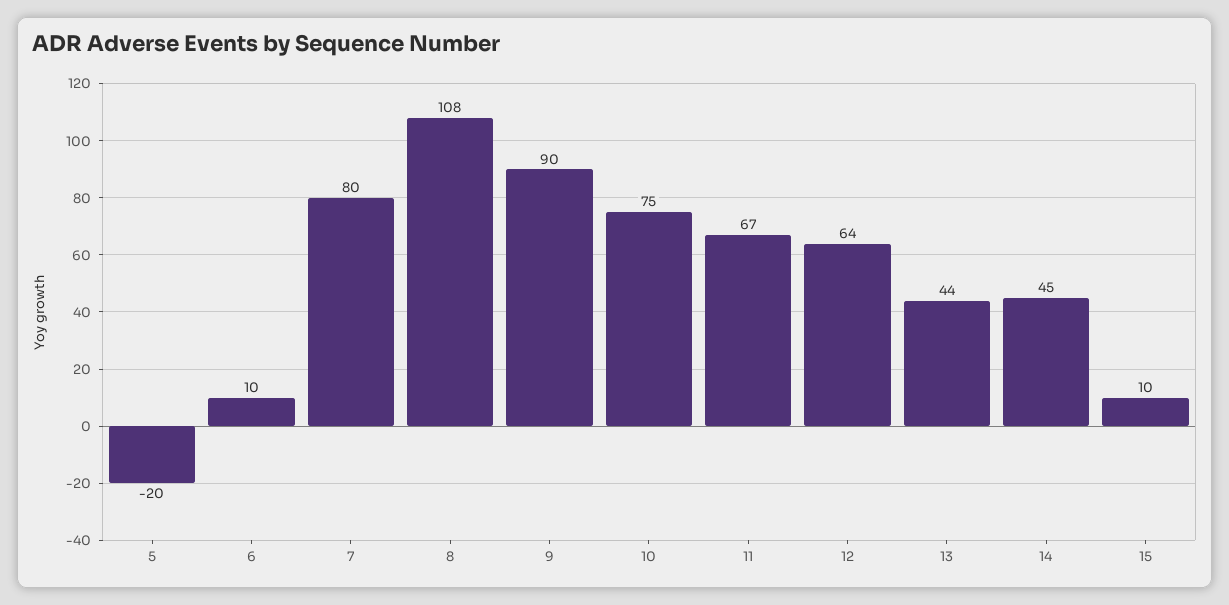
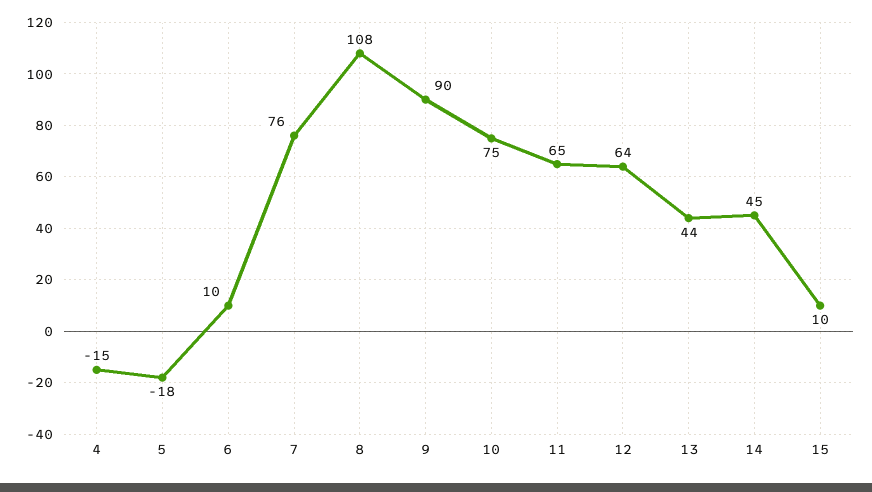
5: -20 -> -18
7: 80 -> 76
11: 67 -> 65
4: none -> -15

